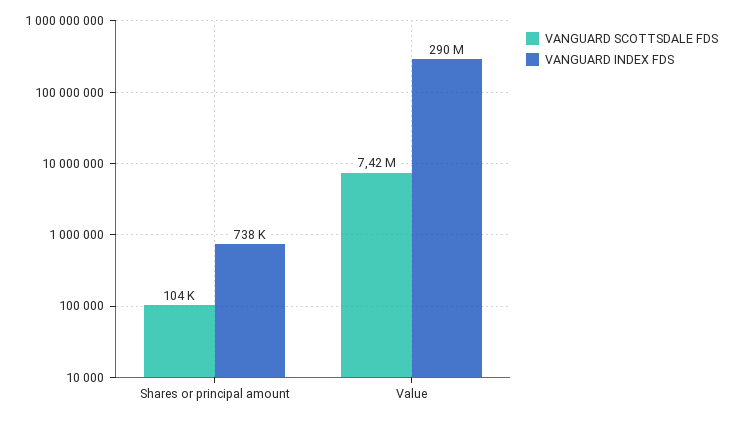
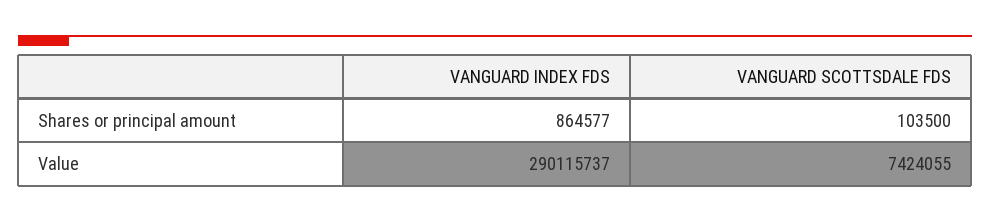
VANGUARD INDEX FDS, Shares or principal amount: 738000 -> 864577

